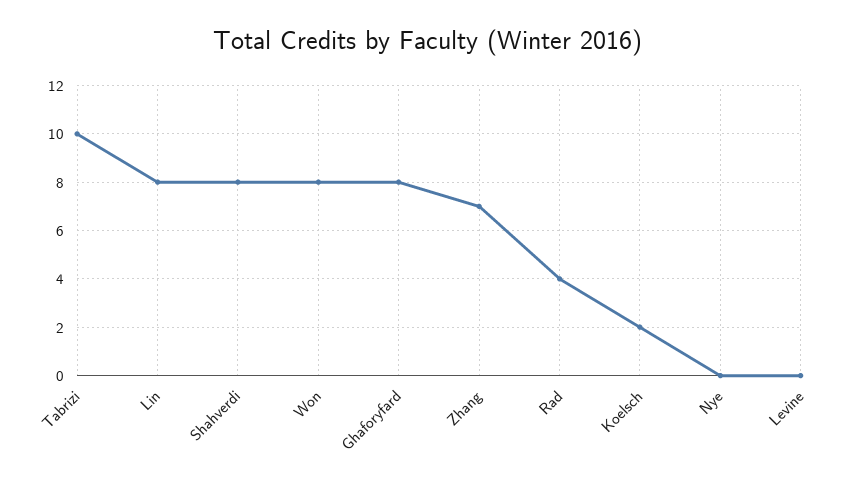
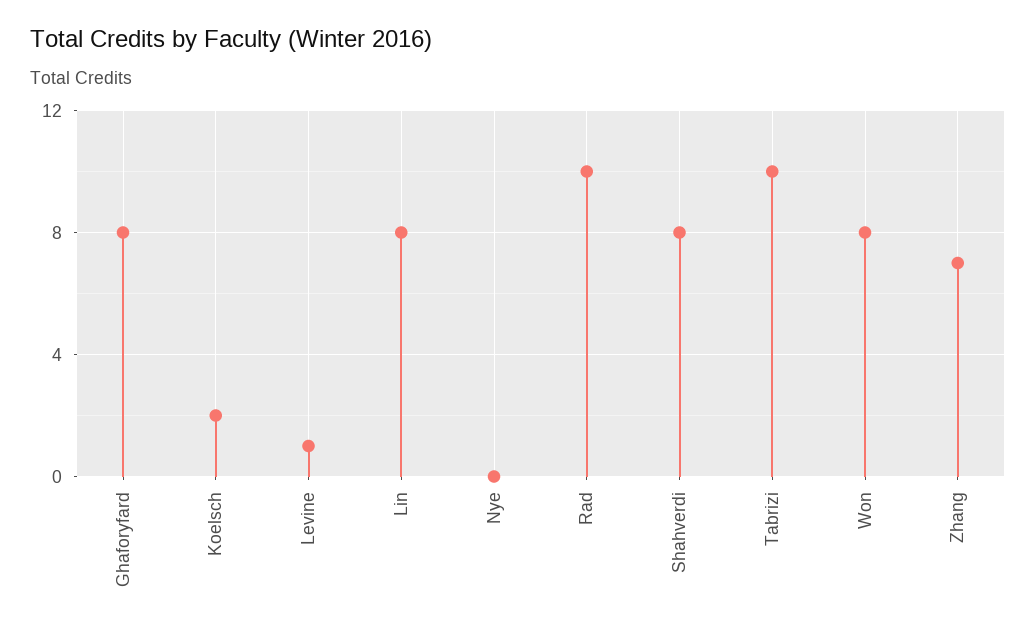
Rad: 4 -> 10
Levine: 0 -> 1

